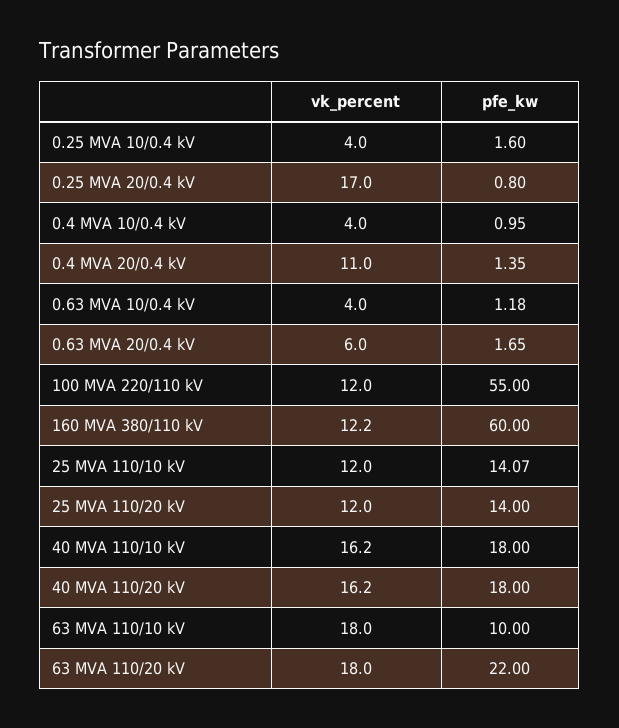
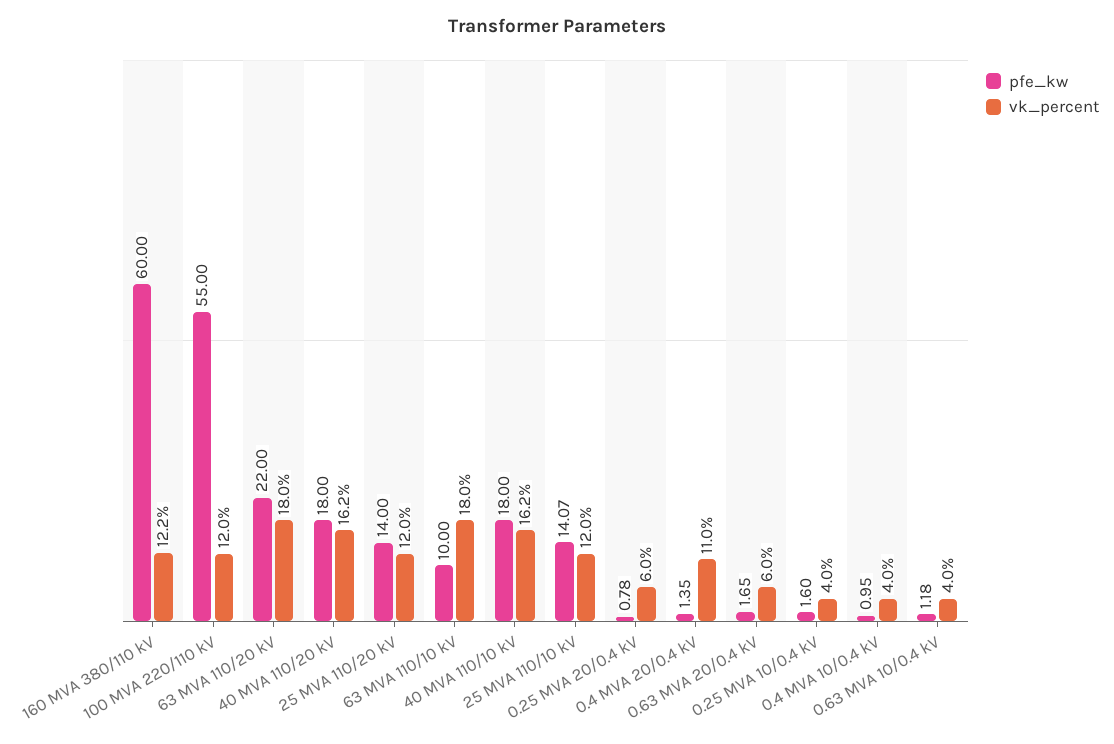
vk_percent, 0.25 MVA 20/0.4 kV: 17 -> 6
pfe_kw, 0.25 MVA 20/0.4 kV: 0.8 -> 0.78

